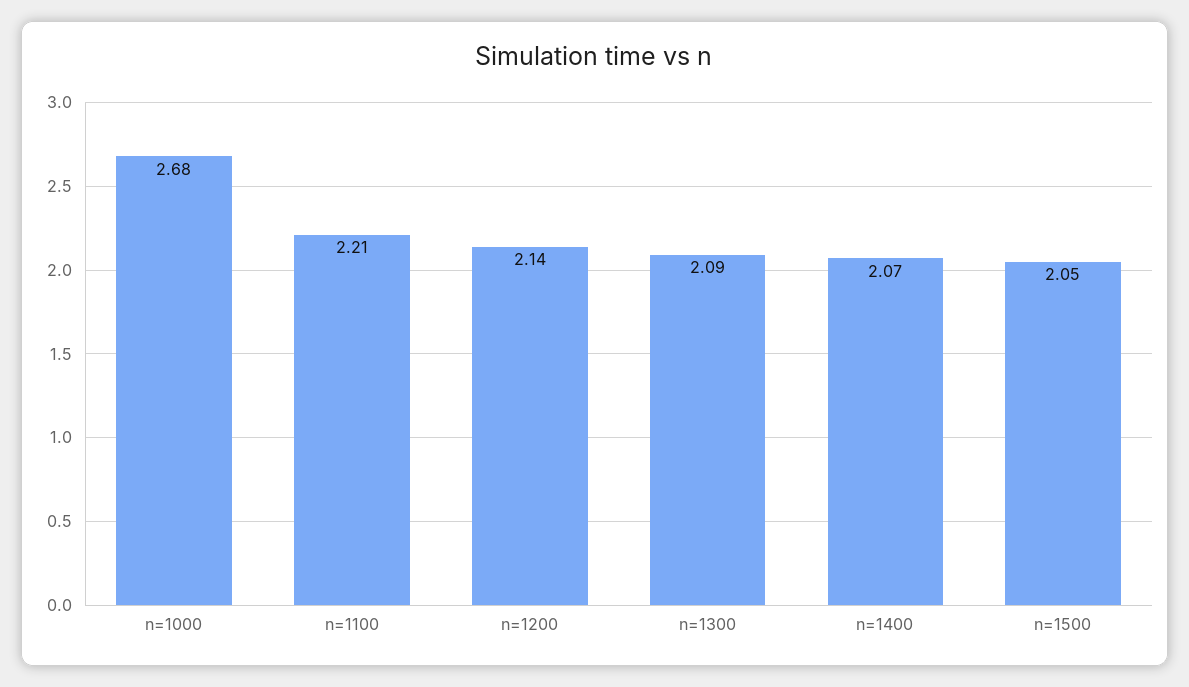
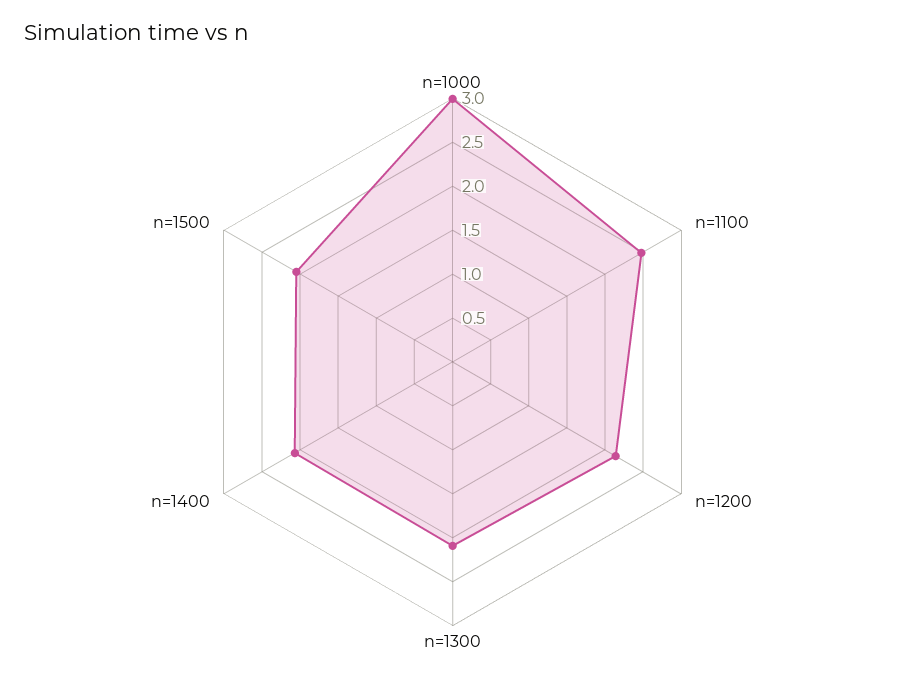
n=1000: 2.68 -> 3
n=1100: 2.21 -> 2.5

